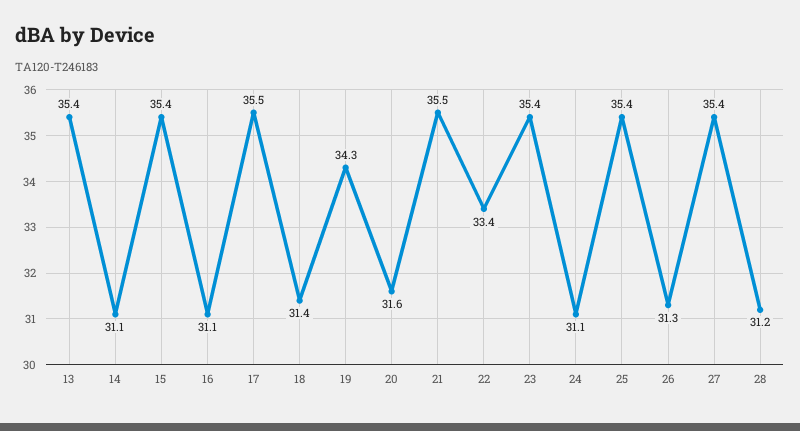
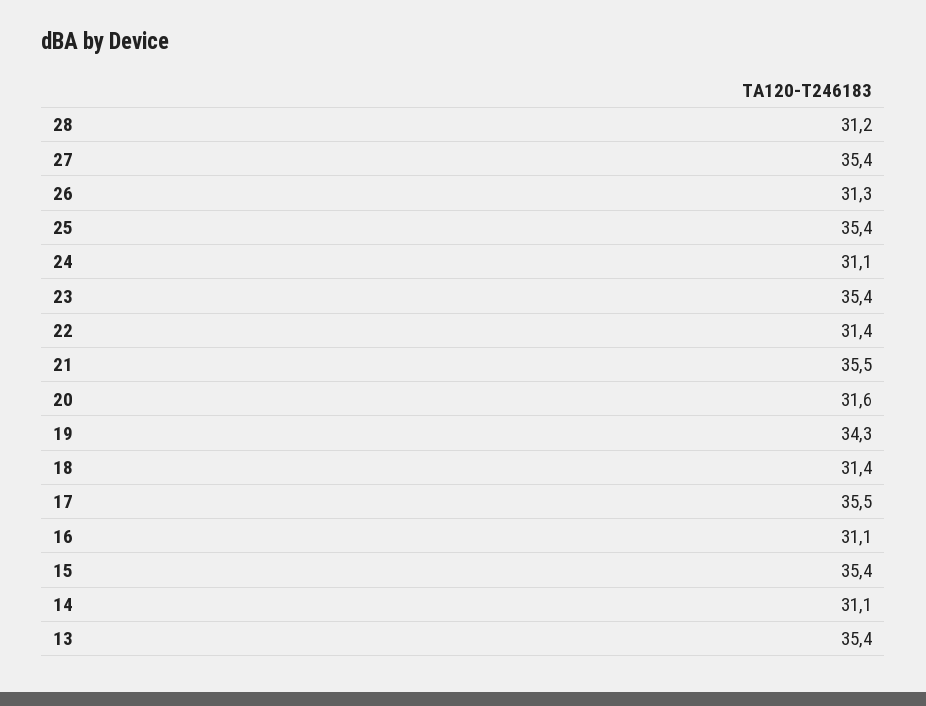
22: 33.4 -> 31.4

